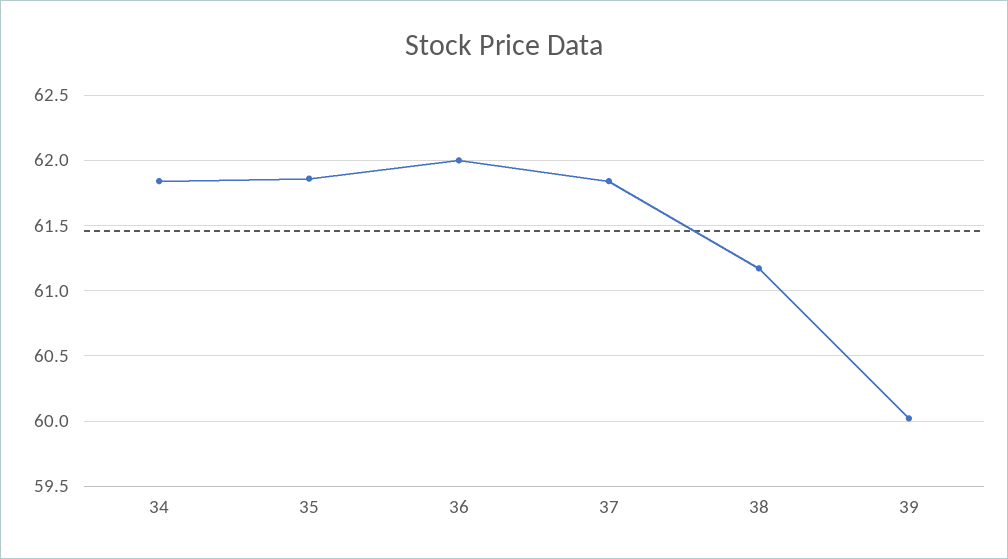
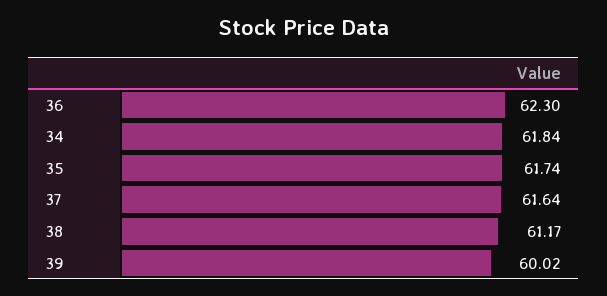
35: 61.85 -> 61.74
36: 62 -> 62.3
37: 61.85 -> 61.64

